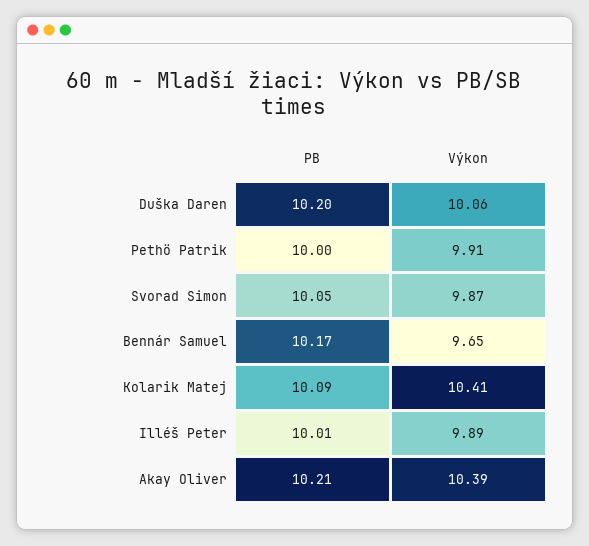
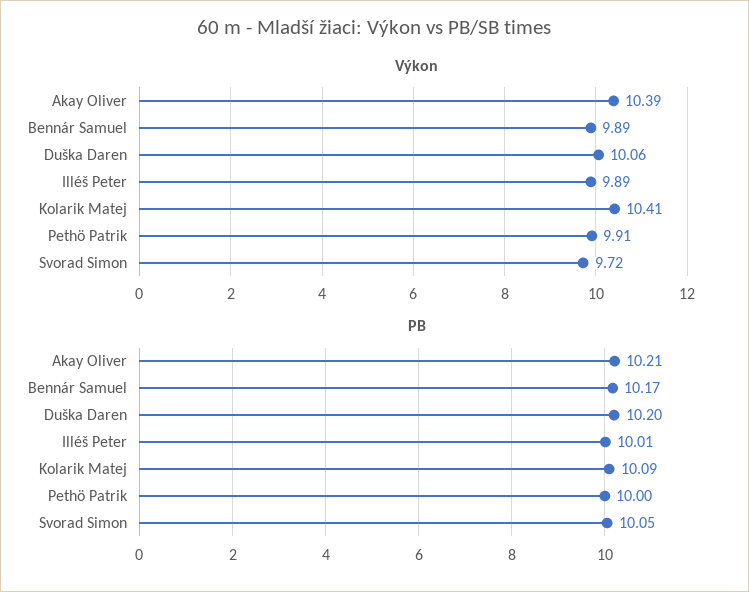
Výkon, Svorad Simon: 9.87 -> 9.72
Výkon, Bennár Samuel: 9.65 -> 9.89

